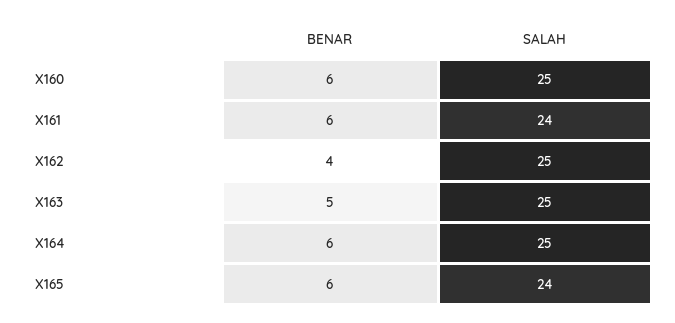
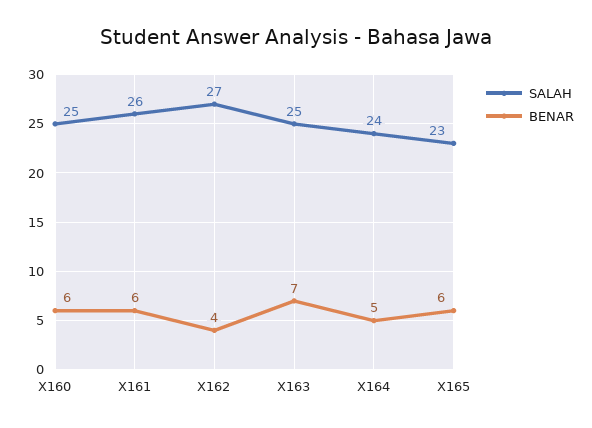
SALAH, X161: 24 -> 26
SALAH, X162: 25 -> 27
BENAR, X163: 5 -> 7
BENAR, X164: 6 -> 5
SALAH, X164: 25 -> 24
SALAH, X165: 24 -> 23

